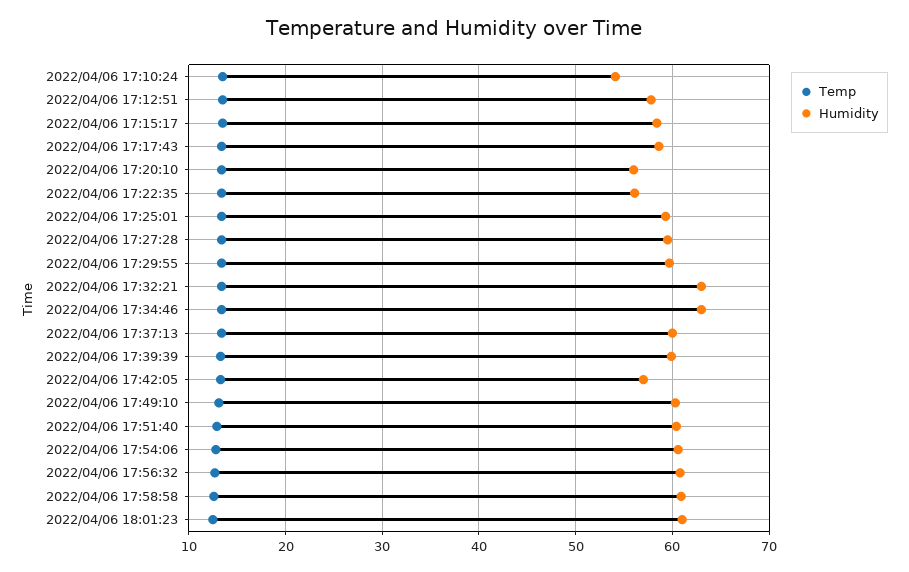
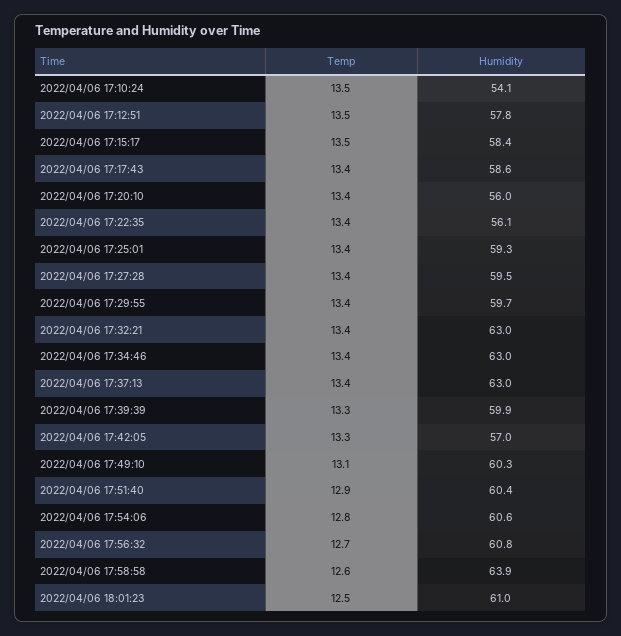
Humidity, 2022/04/06 17:37:13: 60 -> 63
Humidity, 2022/04/06 17:58:58: 61 -> 63.9

